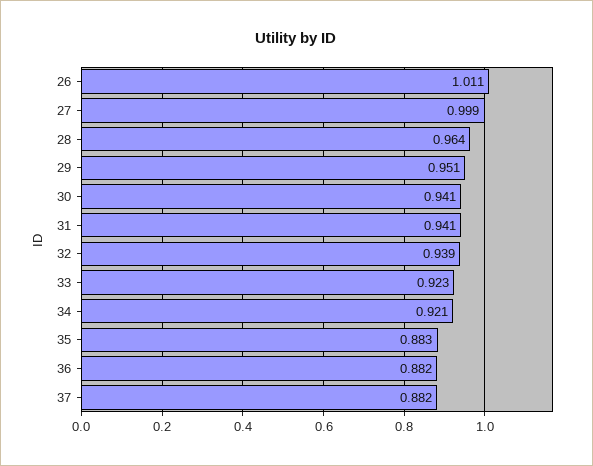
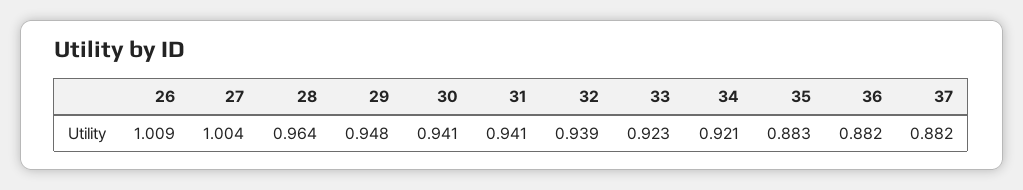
26: 1.011 -> 1.009
27: 0.999 -> 1.004
29: 0.951 -> 0.948

